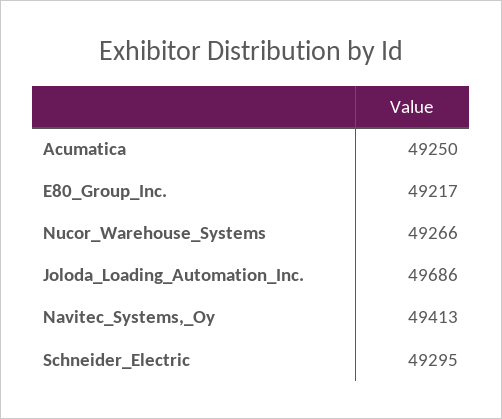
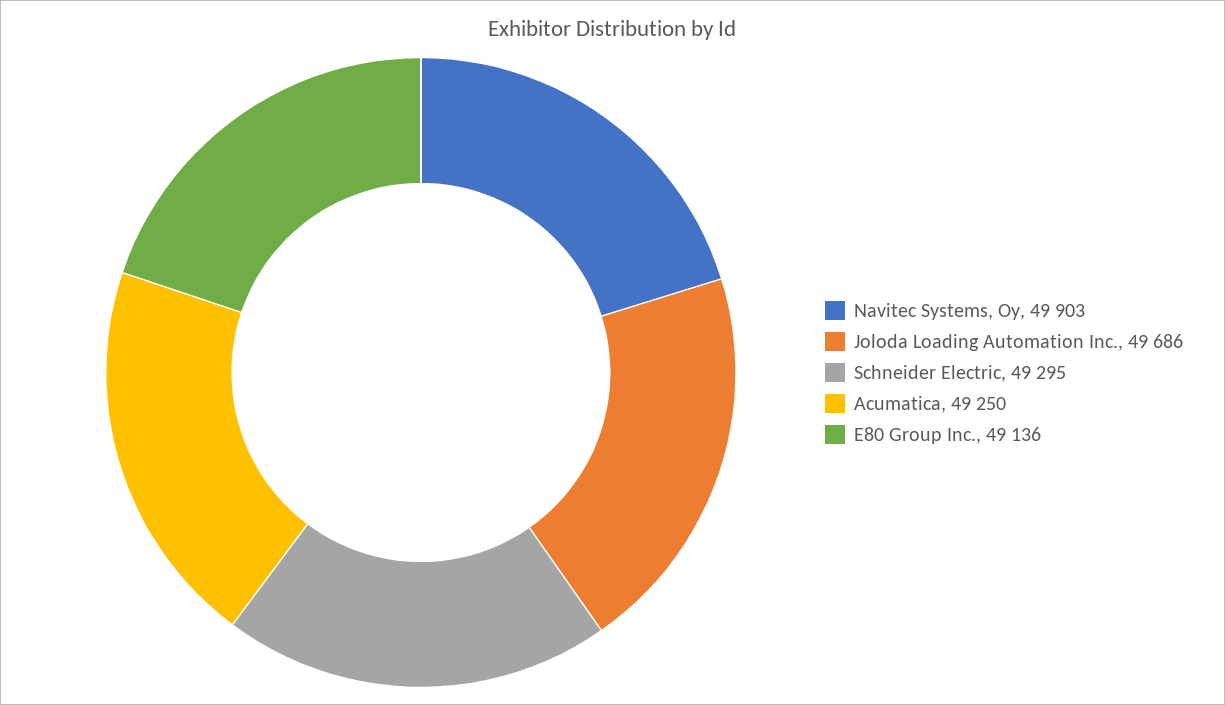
E80_Group_Inc.: 49217 -> 49136
Nucor_Warehouse_Systems: 49266 -> none
Navitec_Systems,_Oy: 49413 -> 49903

